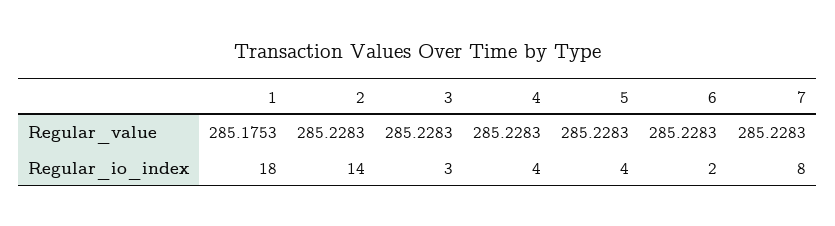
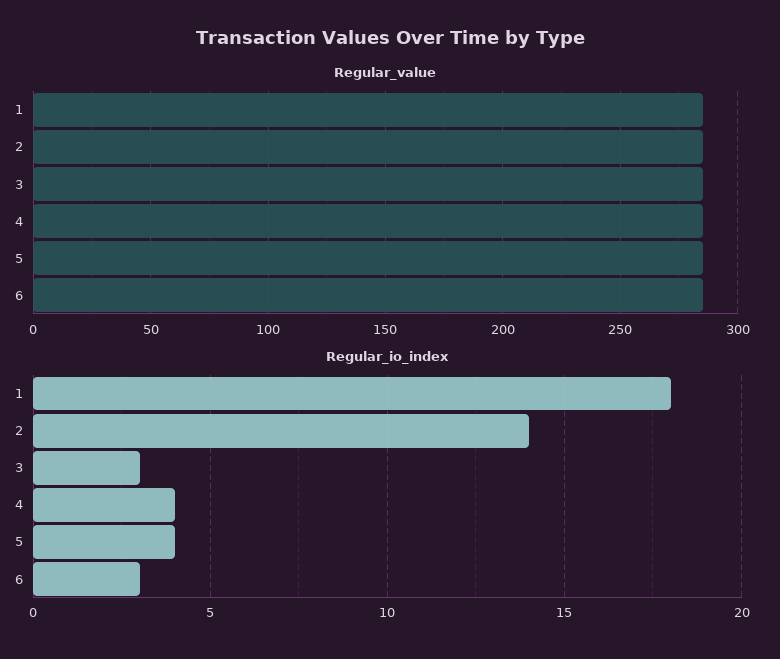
Regular_value, 7: 285.2283 -> none
Regular_io_index, 6: 2 -> 3
Regular_io_index, 7: 8 -> none

